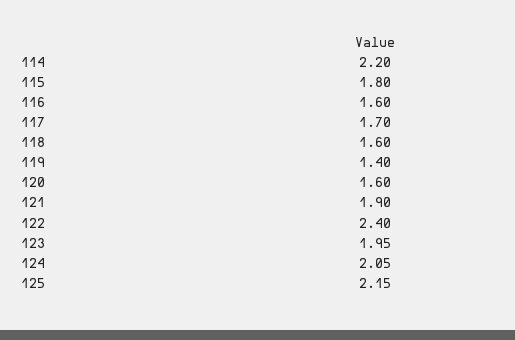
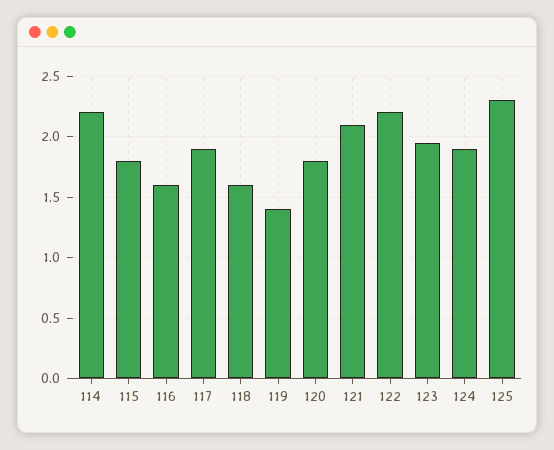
117: 1.7 -> 1.9
120: 1.6 -> 1.8
121: 1.9 -> 2.1
122: 2.4 -> 2.2
124: 2.05 -> 1.9
125: 2.15 -> 2.3

